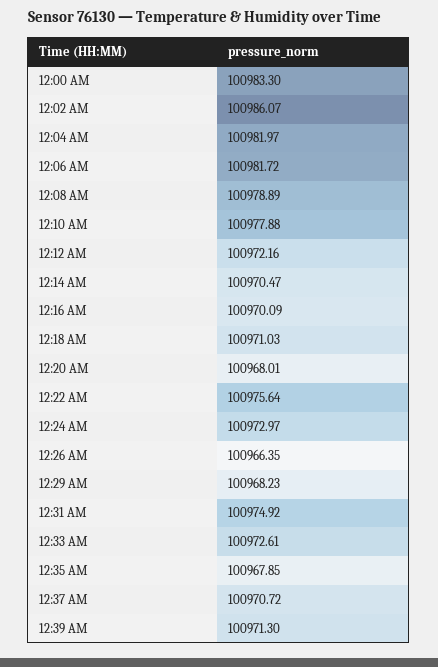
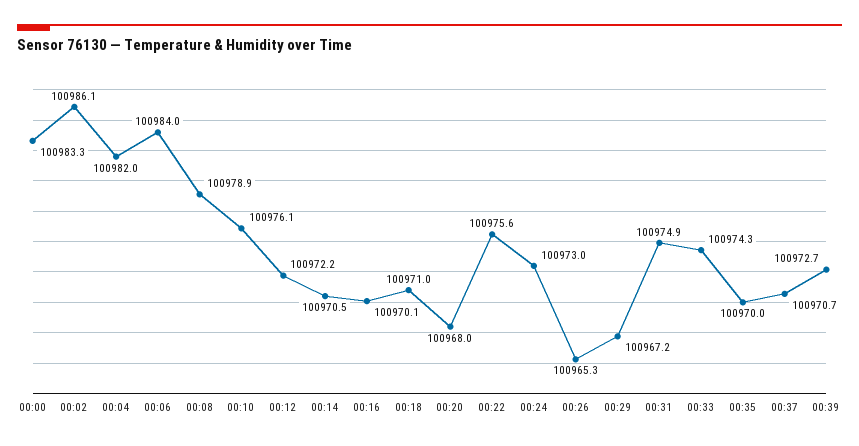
12:06 AM: 100981.72 -> 100984
12:10 AM: 100977.88 -> 100976.1
12:26 AM: 100966.35 -> 100965.3
12:29 AM: 100968.23 -> 100967.2
12:33 AM: 100972.61 -> 100974.3
12:35 AM: 100967.85 -> 100970
12:39 AM: 100971.3 -> 100972.7

